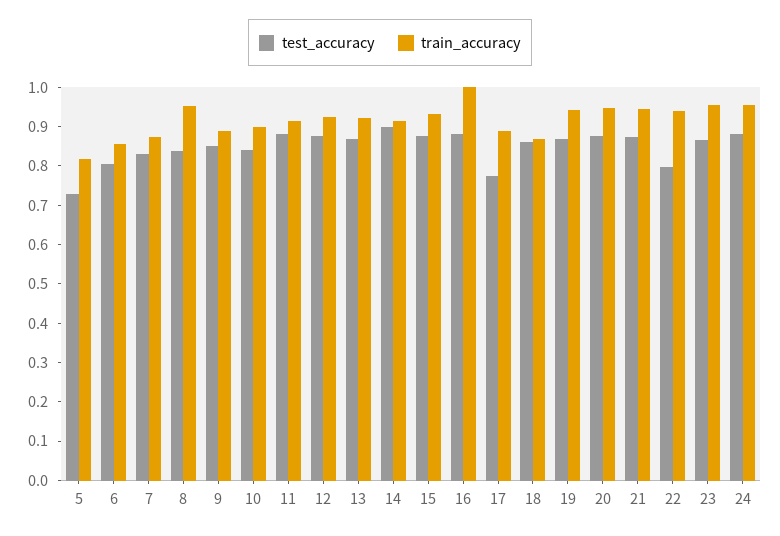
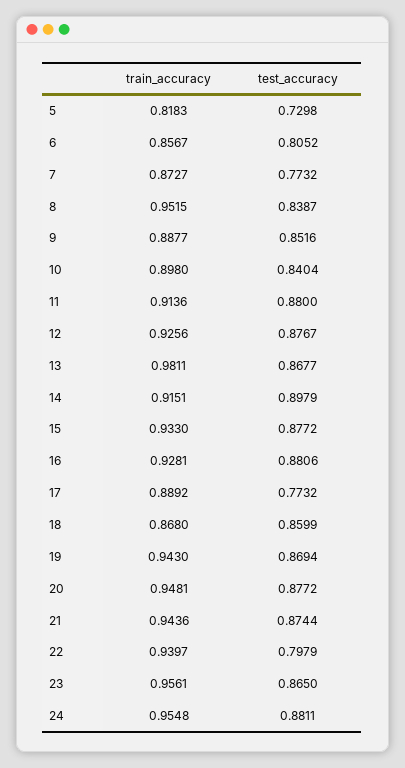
test_accuracy, 7: 0.825 -> 0.7732
train_accuracy, 13: 0.925 -> 0.9811
train_accuracy, 16: 1 -> 0.9281

